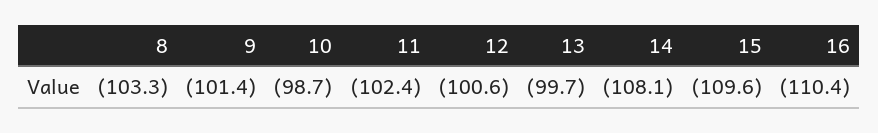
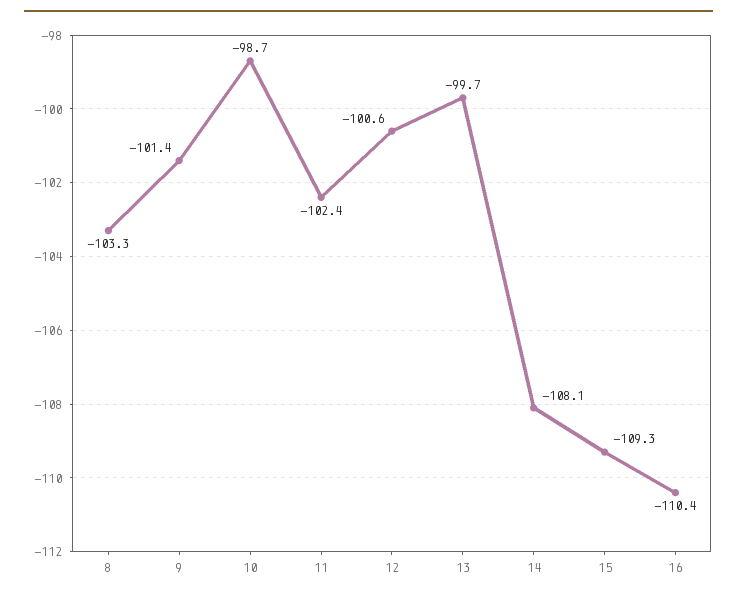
15: -109.6 -> -109.3

